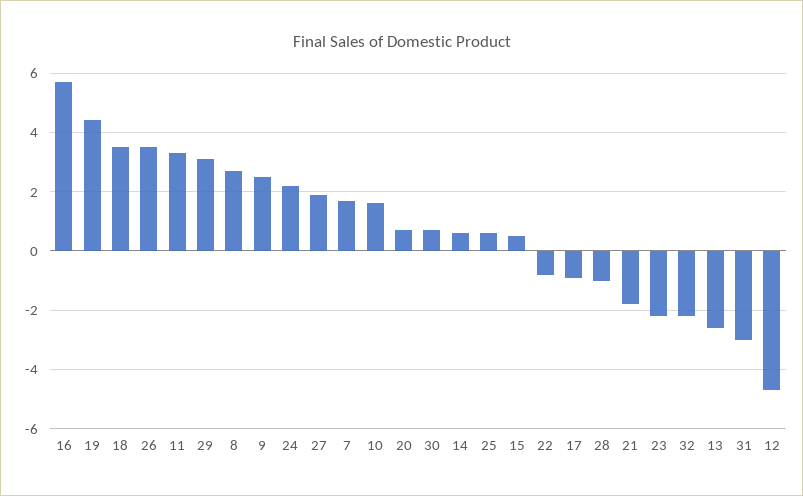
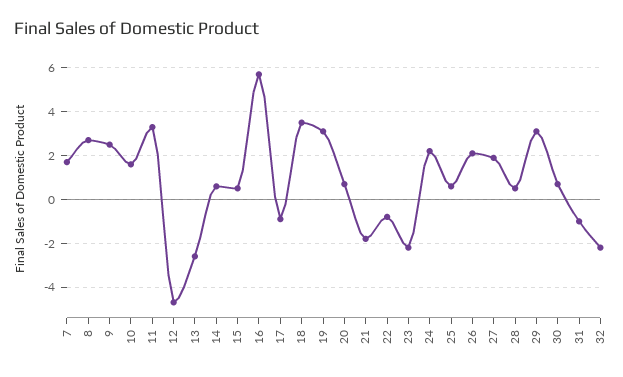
19: 4.5 -> 3
26: 3.5 -> 2
28: -1 -> 0.5
31: -3 -> -1

